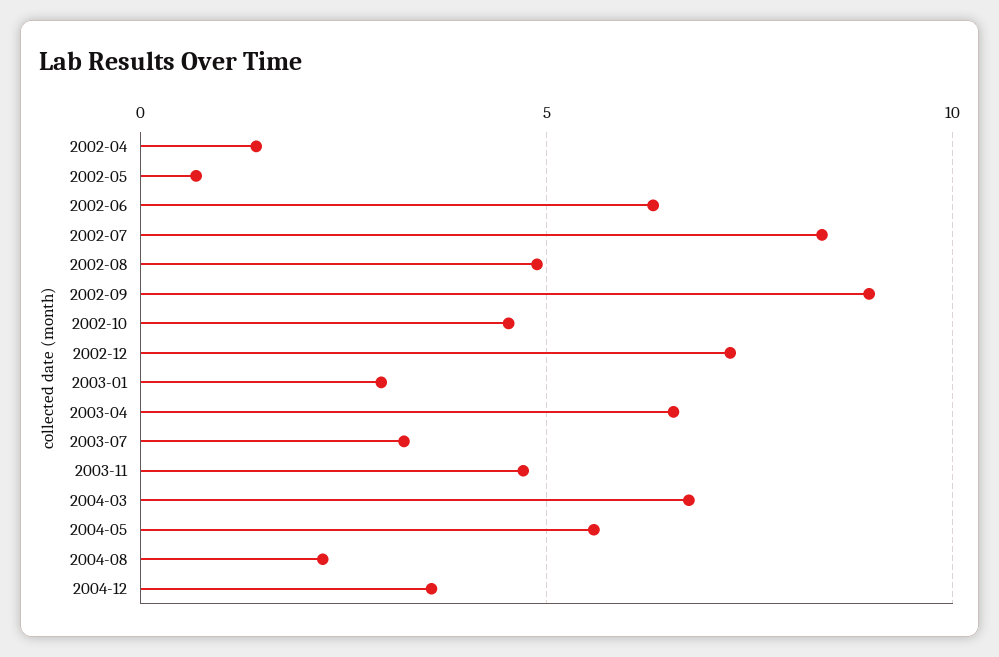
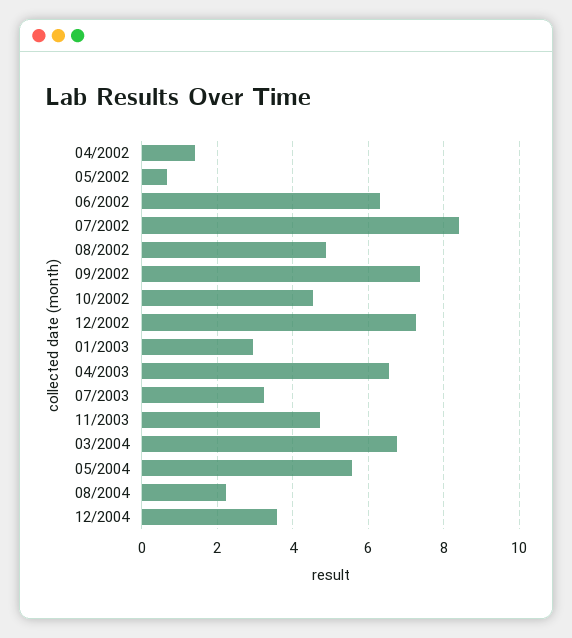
2002-09: 9 -> 7.4

